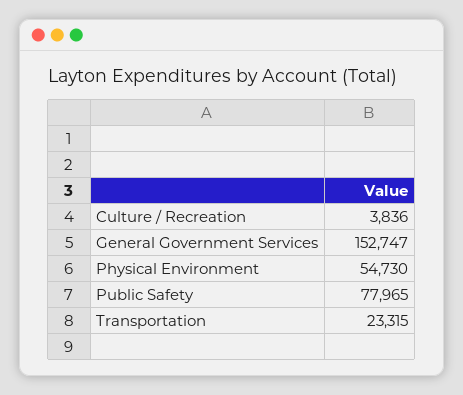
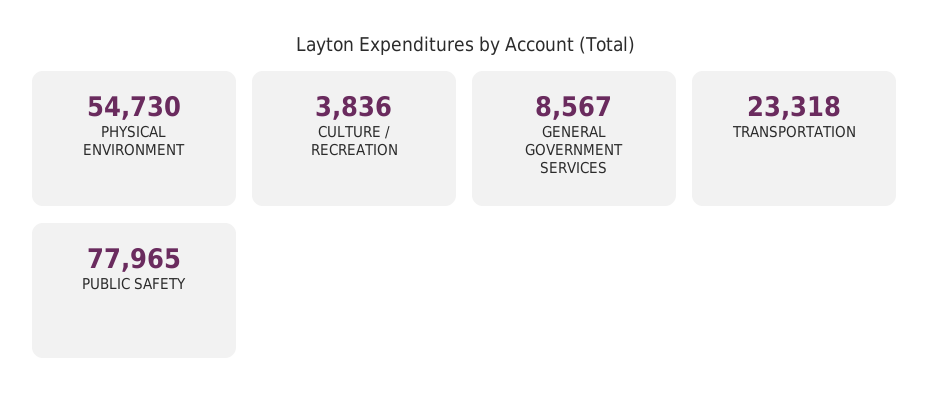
General Government Services: 152747 -> 8567
Transportation: 23315 -> 23318

